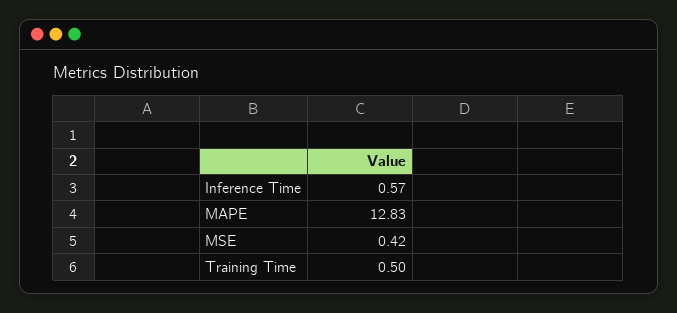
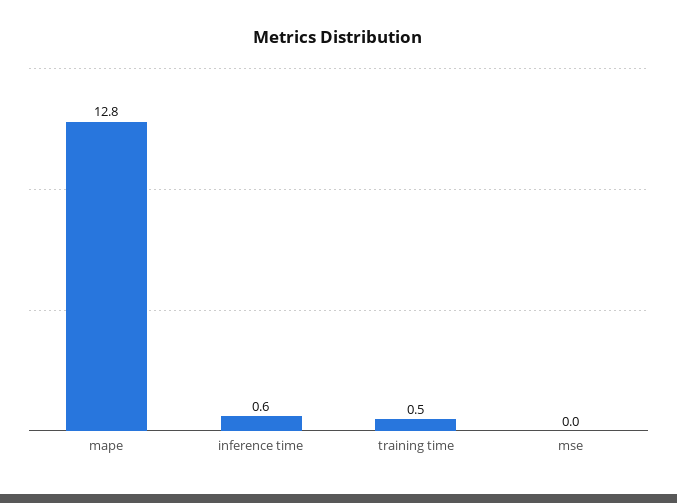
MSE: 0.42 -> 0

